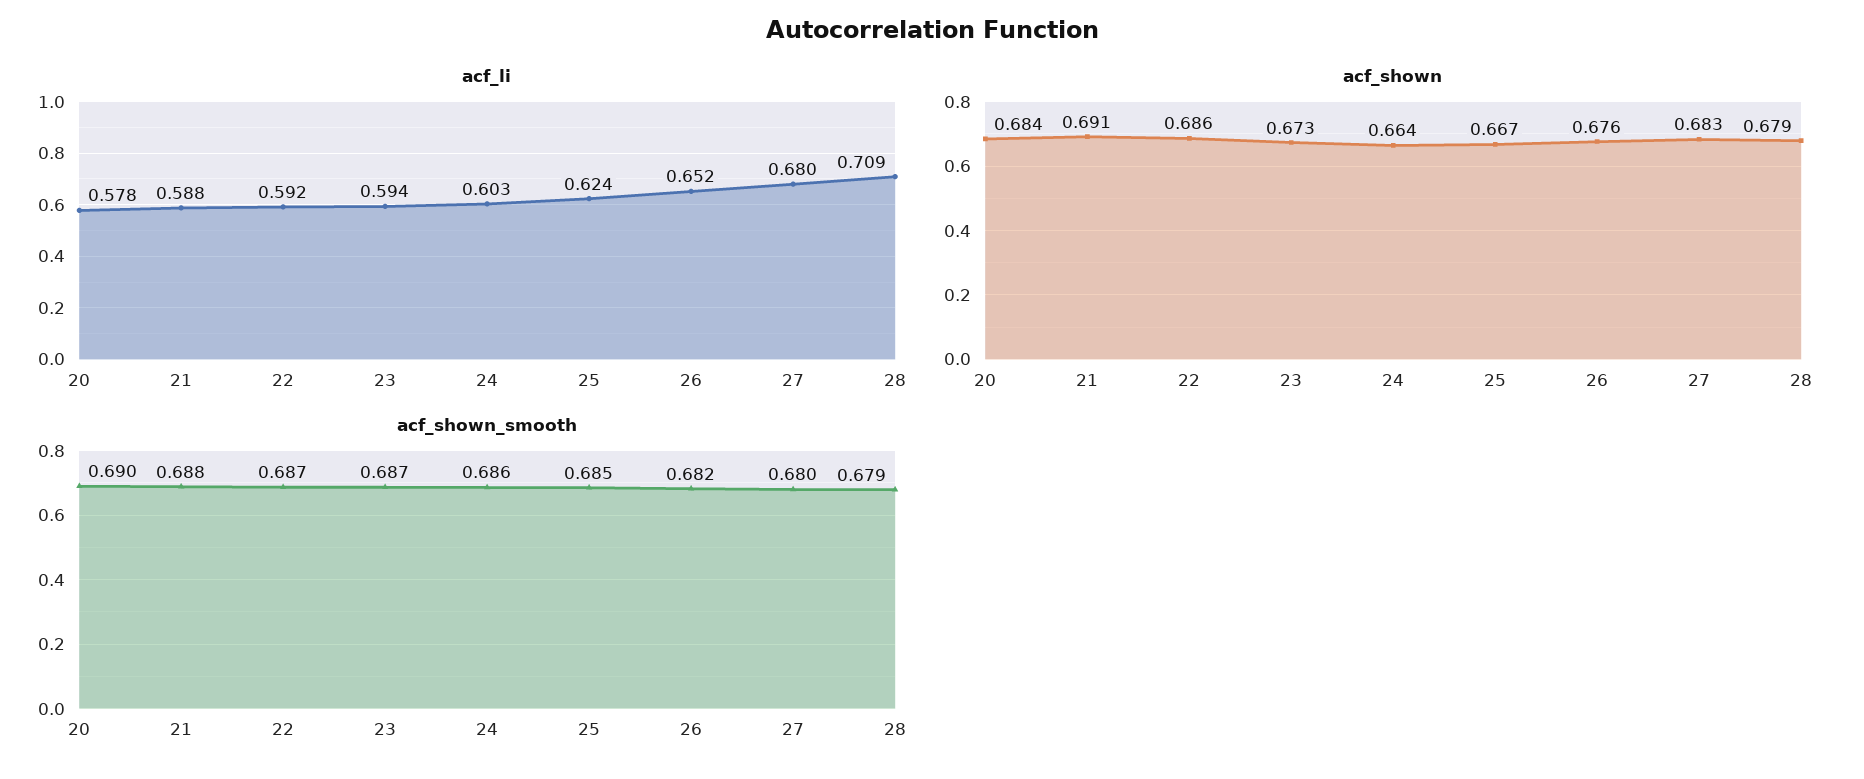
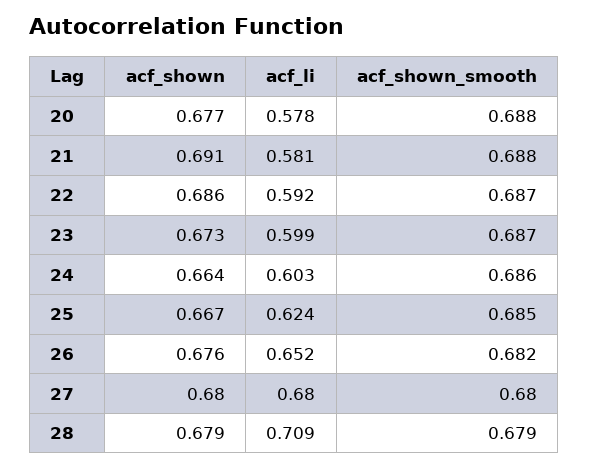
acf_li, 21: 0.588 -> 0.581
acf_li, 23: 0.594 -> 0.599
acf_shown, 20: 0.684 -> 0.677
acf_shown, 27: 0.683 -> 0.68
acf_shown_smooth, 20: 0.69 -> 0.688

